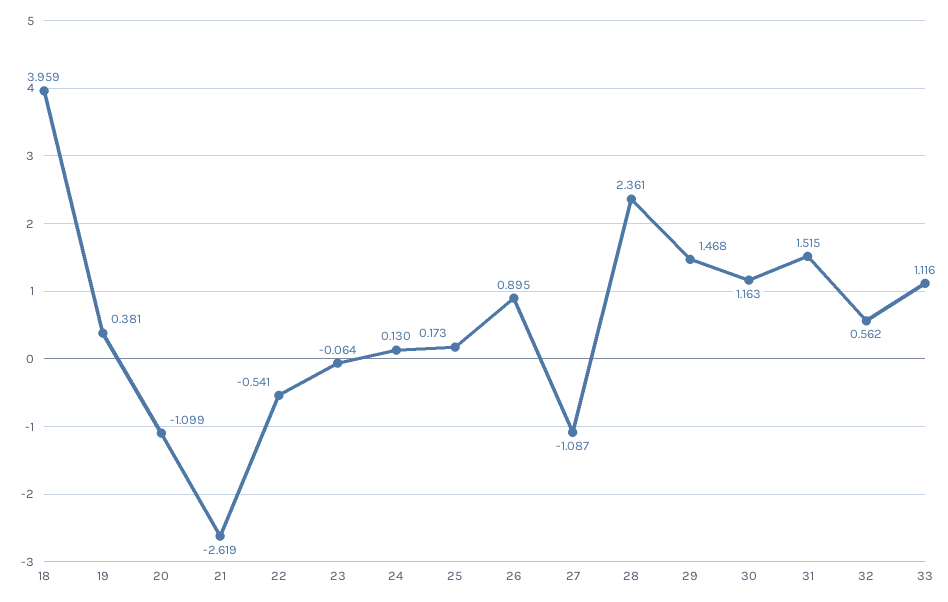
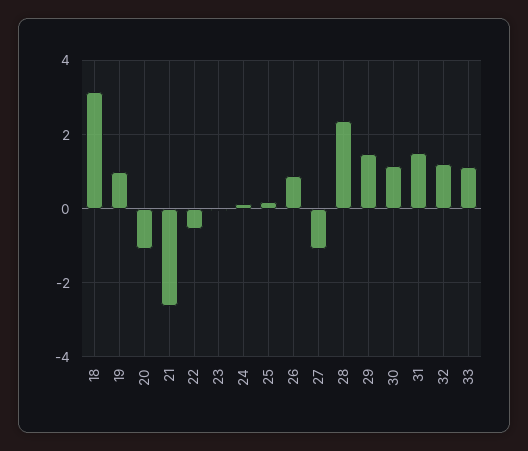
18: 3.959 -> 3.2
19: 0.381 -> 1
32: 0.562 -> 1.2

